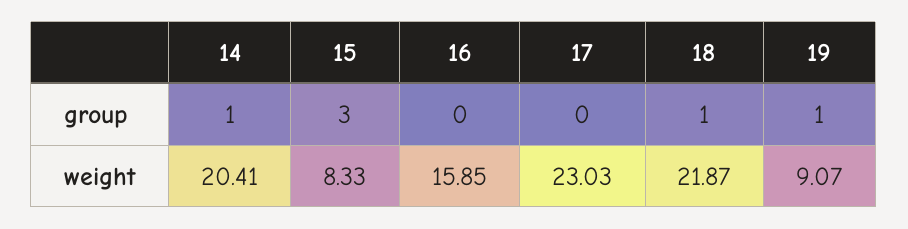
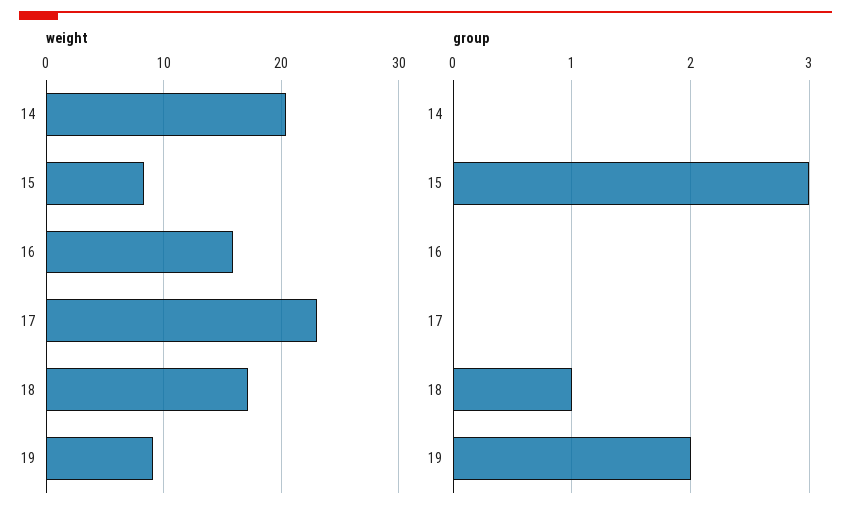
group, 14: 1 -> 0
group, 19: 1 -> 2
weight, 18: 21.87 -> 17

